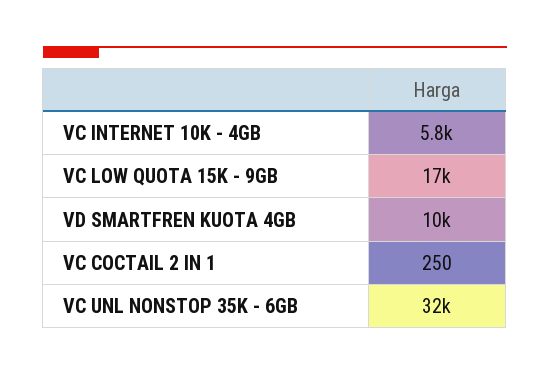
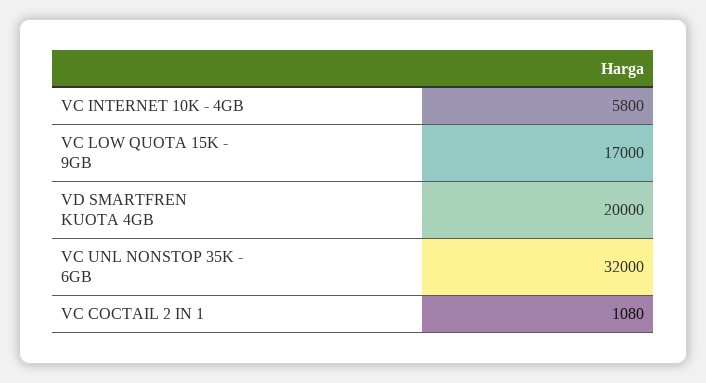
VD SMARTFREN KUOTA 4GB: 10000 -> 20000
VC COCTAIL 2 IN 1: 250 -> 1080

